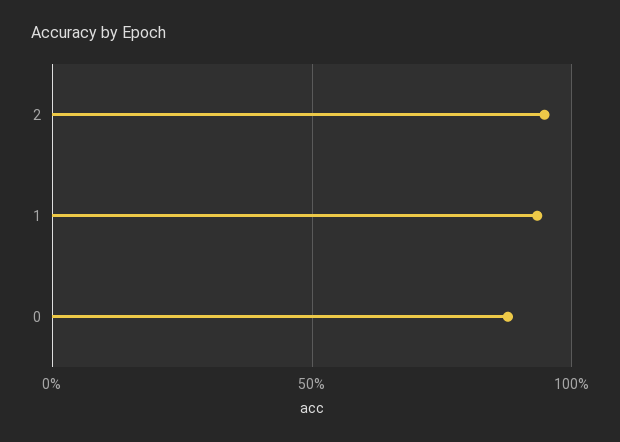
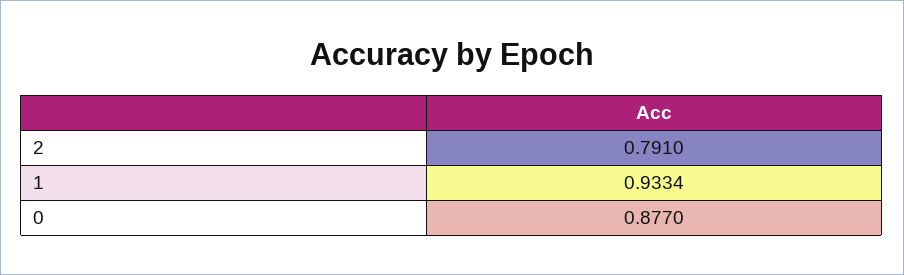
2: 0.95 -> 0.791

